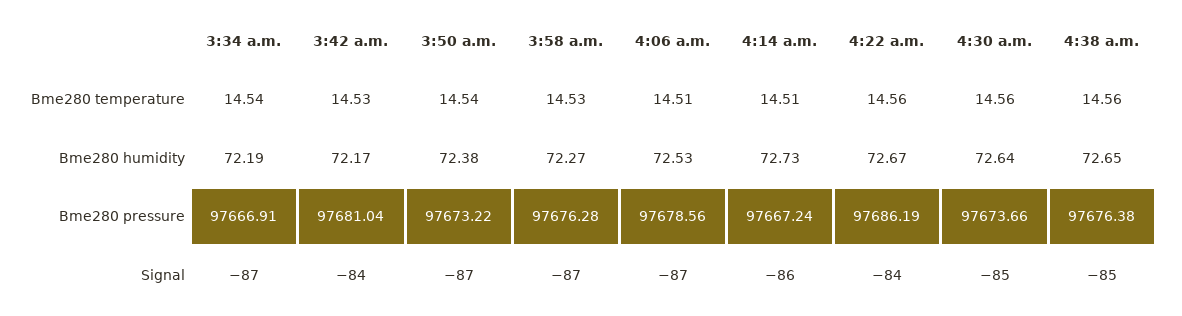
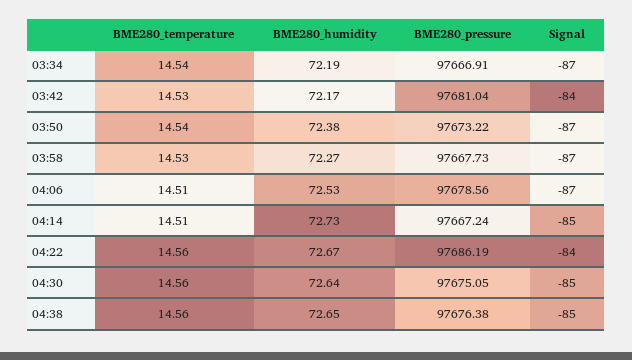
3:58 a.m., Bme280 pressure: 97676.28 -> 97667.73
4:30 a.m., Bme280 pressure: 97673.66 -> 97675.05
4:14 a.m., Signal: -86 -> -85

